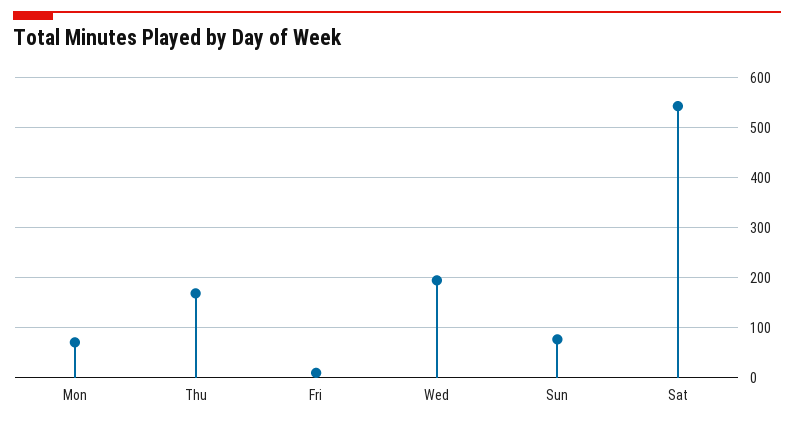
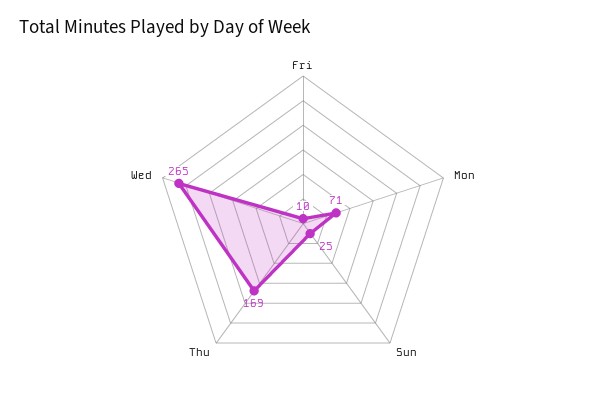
Wed: 200 -> 265
Sun: 80 -> 25
Sat: 540 -> none

